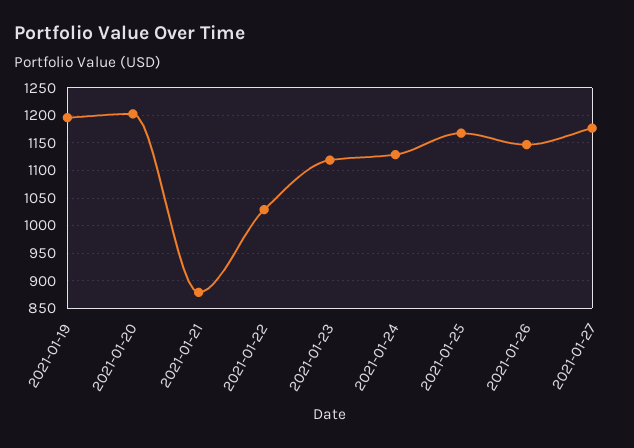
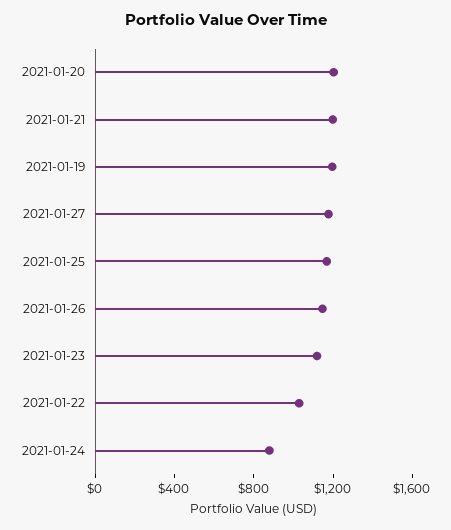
2021-01-21: 875 -> 1200
2021-01-24: 1125 -> 900

